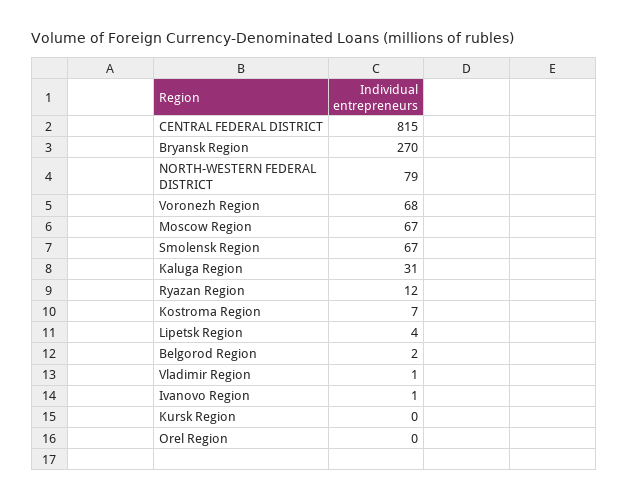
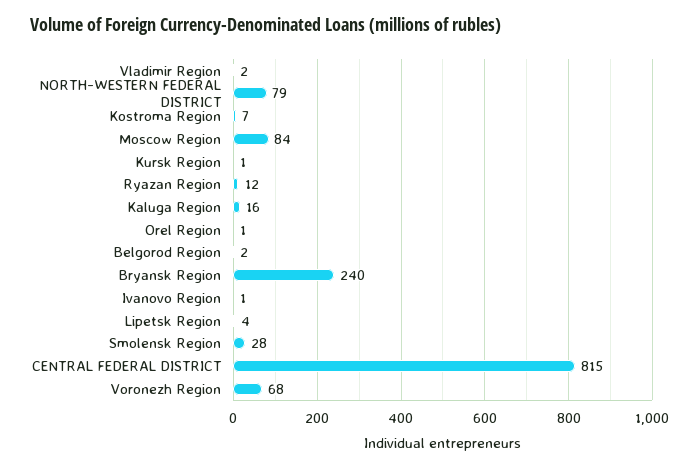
Bryansk Region: 270 -> 240
Moscow Region: 67 -> 84
Smolensk Region: 67 -> 28
Kaluga Region: 31 -> 16
Vladimir Region: 1 -> 2
Kursk Region: 0 -> 1
Orel Region: 0 -> 1

